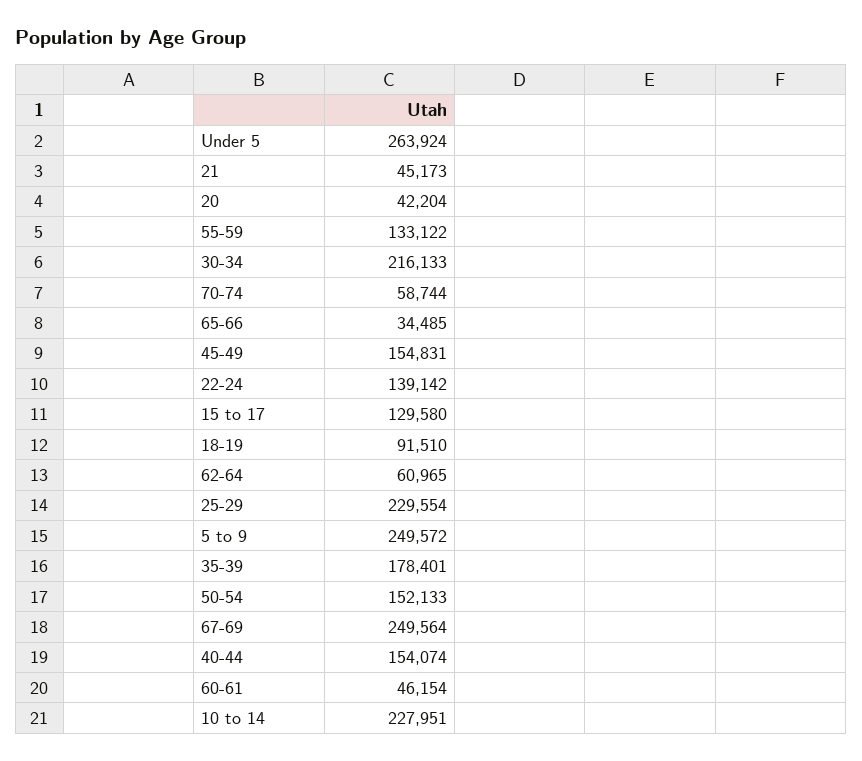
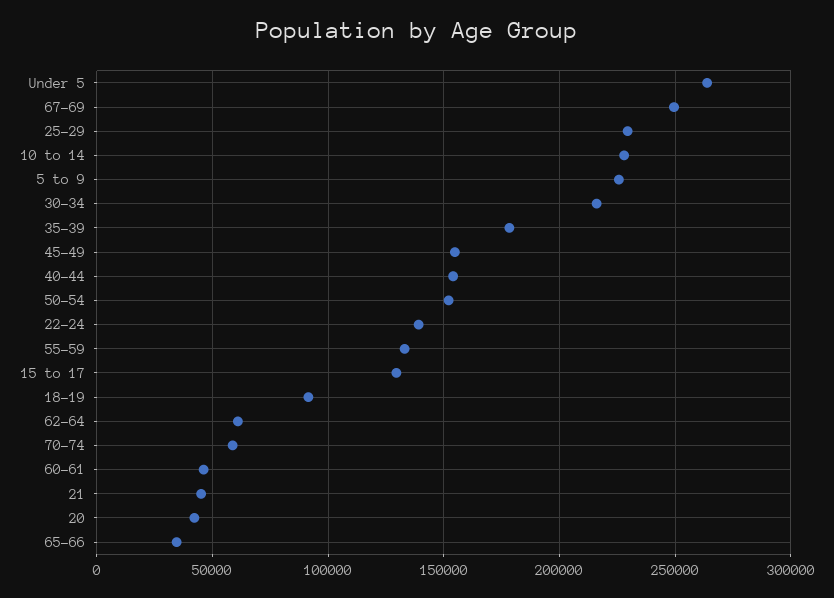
5 to 9: 249572 -> 225000

